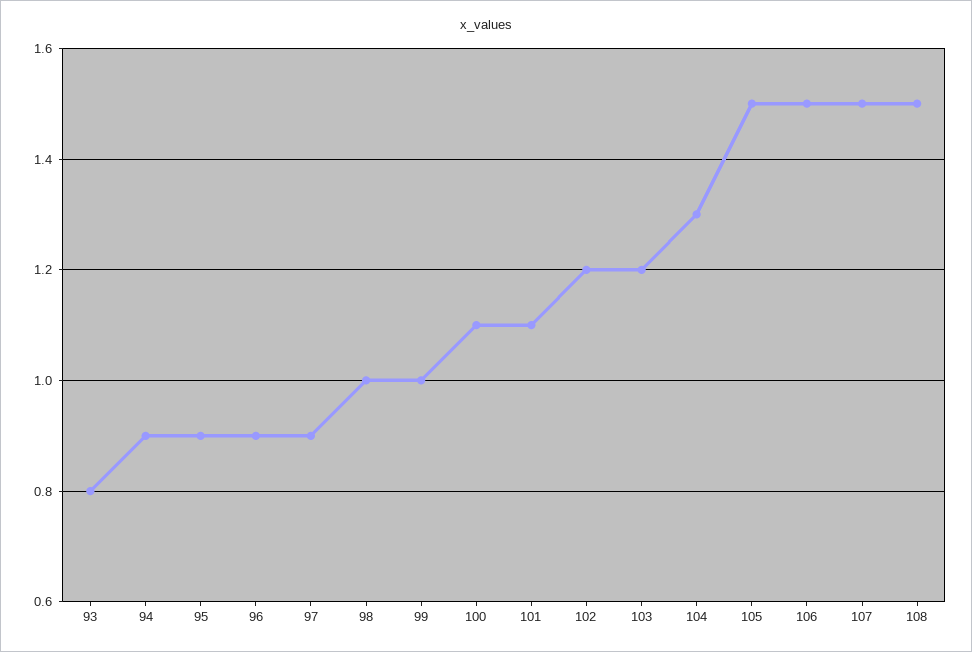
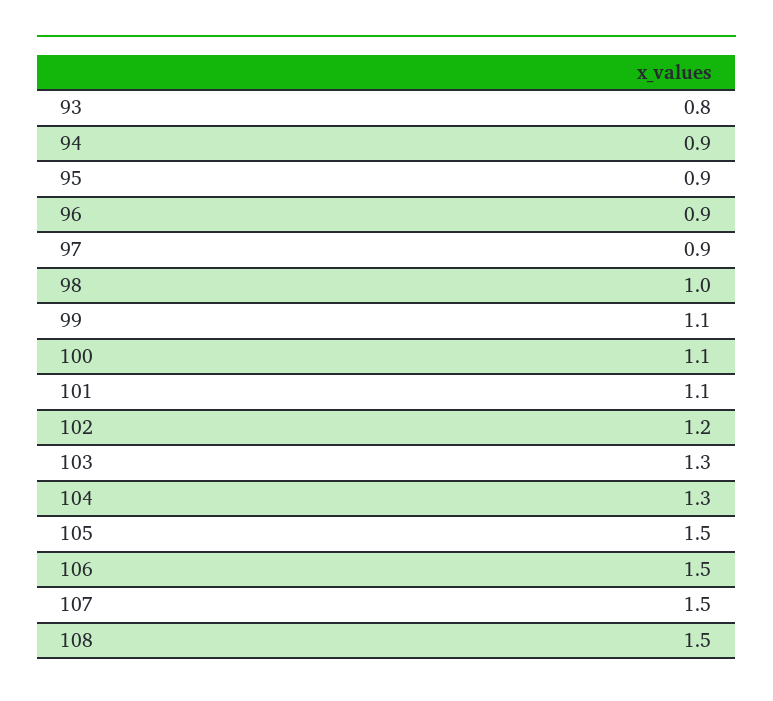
99: 1 -> 1.1
103: 1.2 -> 1.3

